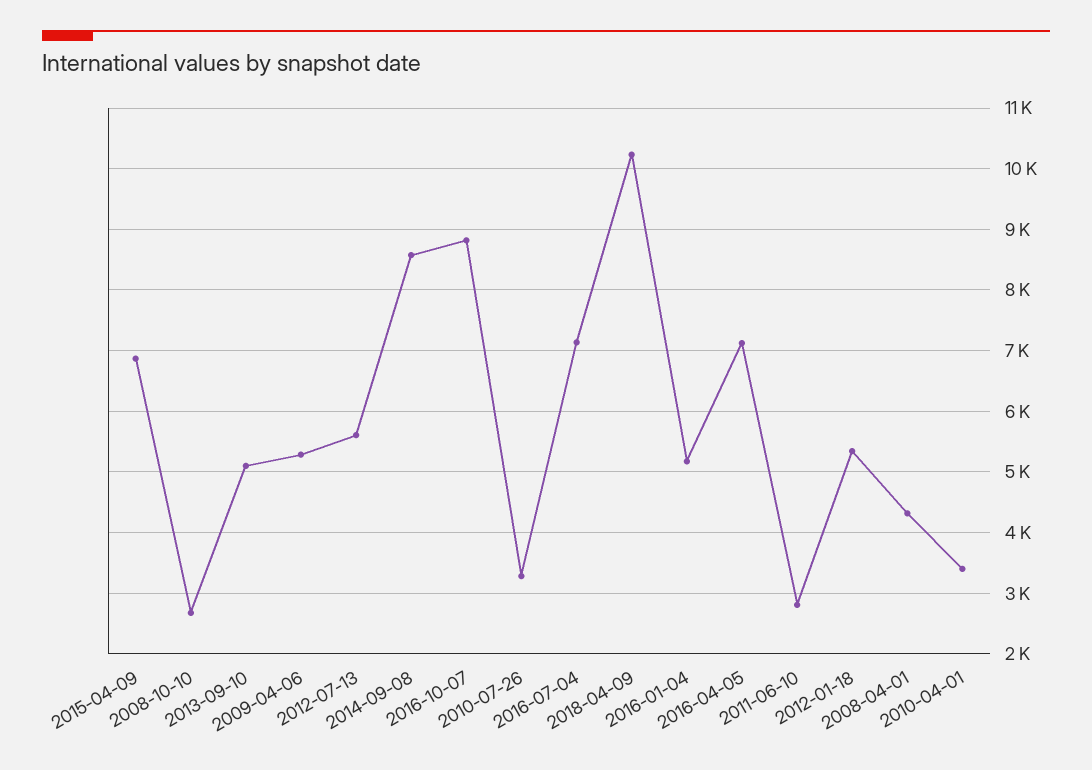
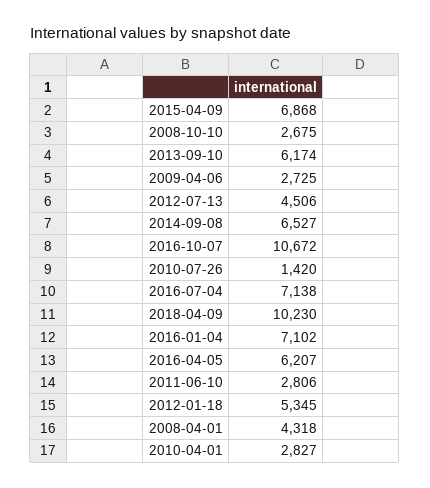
2013-09-10: 5100 -> 6174
2009-04-06: 5300 -> 2725
2012-07-13: 5600 -> 4506
2014-09-08: 8600 -> 6527
2016-10-07: 8800 -> 10672
2010-07-26: 3300 -> 1420
2016-01-04: 5200 -> 7102
2016-04-05: 7100 -> 6207
2010-04-01: 3400 -> 2827

